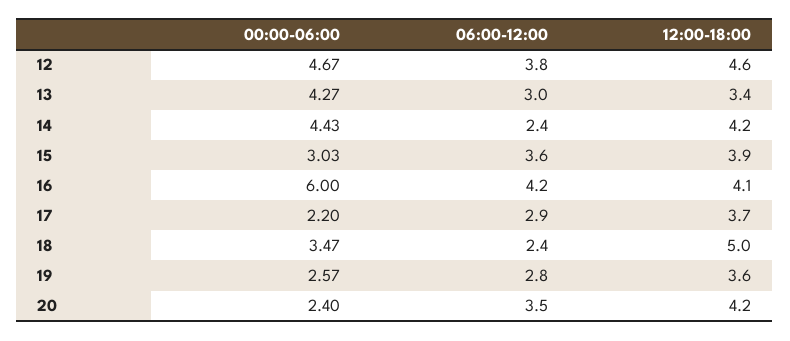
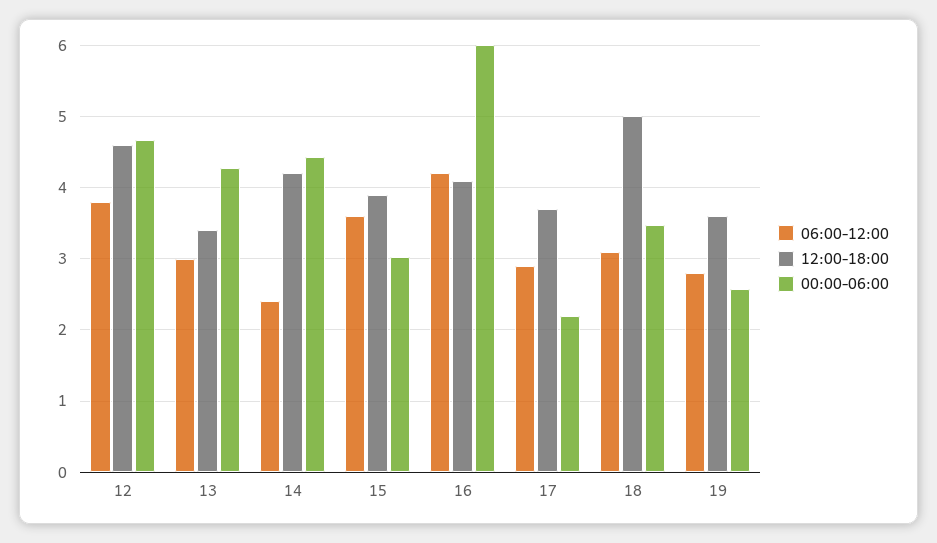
06:00-12:00, 18: 2.4 -> 3.1
00:00-06:00, 20: 2.4 -> none
06:00-12:00, 20: 3.5 -> none
12:00-18:00, 20: 4.2 -> none

